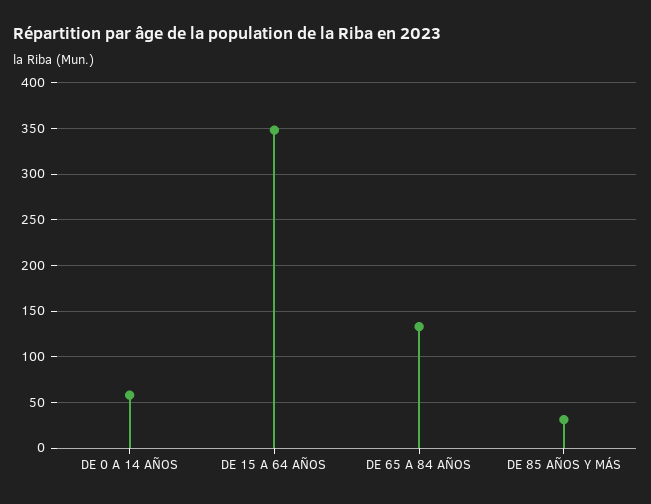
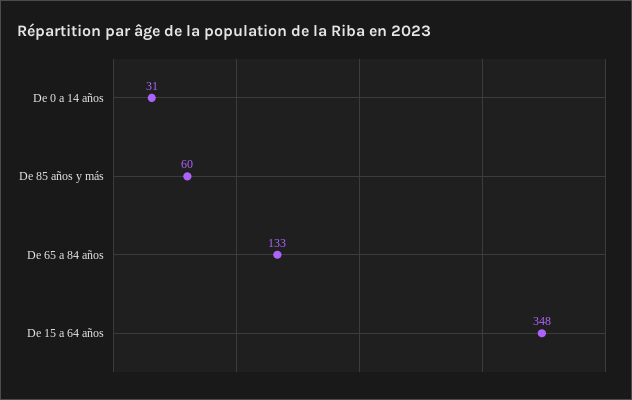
DE 0 A 14 AÑOS: 60 -> 31
DE 85 AÑOS Y MÁS: 30 -> 60

